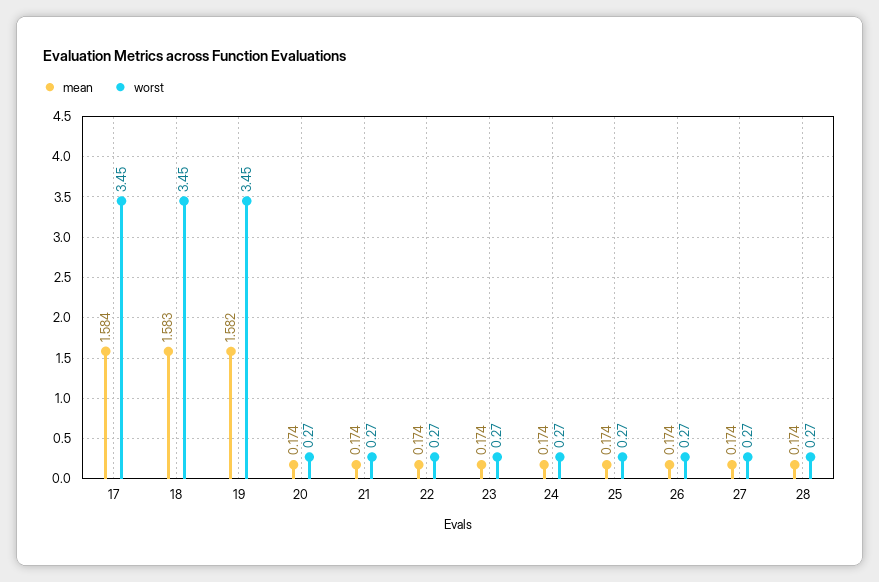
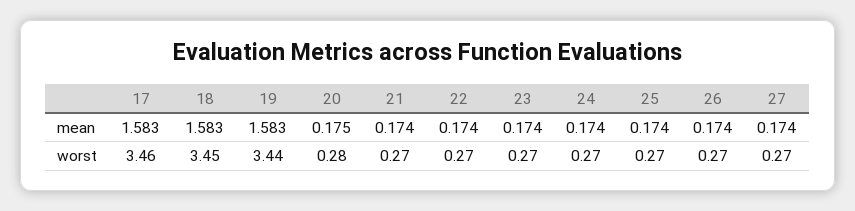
mean, 17: 1.584 -> 1.583
worst, 17: 3.45 -> 3.46
mean, 19: 1.582 -> 1.583
worst, 19: 3.45 -> 3.44
mean, 20: 0.174 -> 0.175
worst, 20: 0.27 -> 0.28
mean, 28: 0.174 -> none
worst, 28: 0.27 -> none

